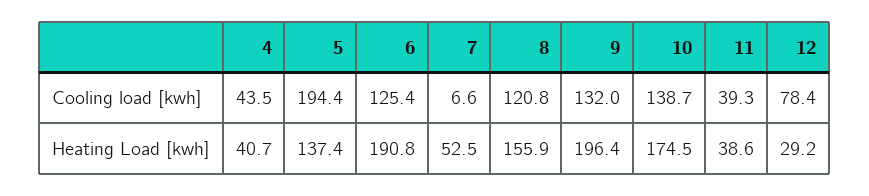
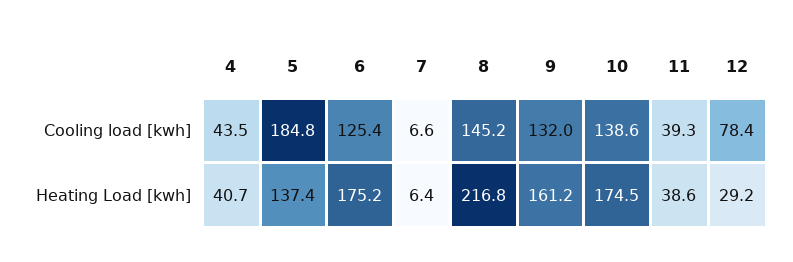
5, Cooling load [kwh]: 194.4 -> 184.8
8, Cooling load [kwh]: 120.8 -> 145.2
10, Cooling load [kwh]: 138.7 -> 138.6
6, Heating Load [kwh]: 190.8 -> 175.2
7, Heating Load [kwh]: 52.5 -> 6.4
8, Heating Load [kwh]: 155.9 -> 216.8
9, Heating Load [kwh]: 196.4 -> 161.2

